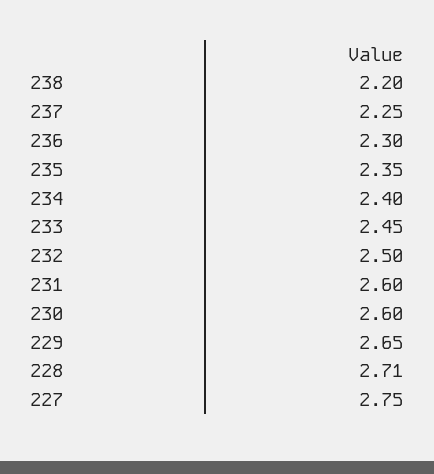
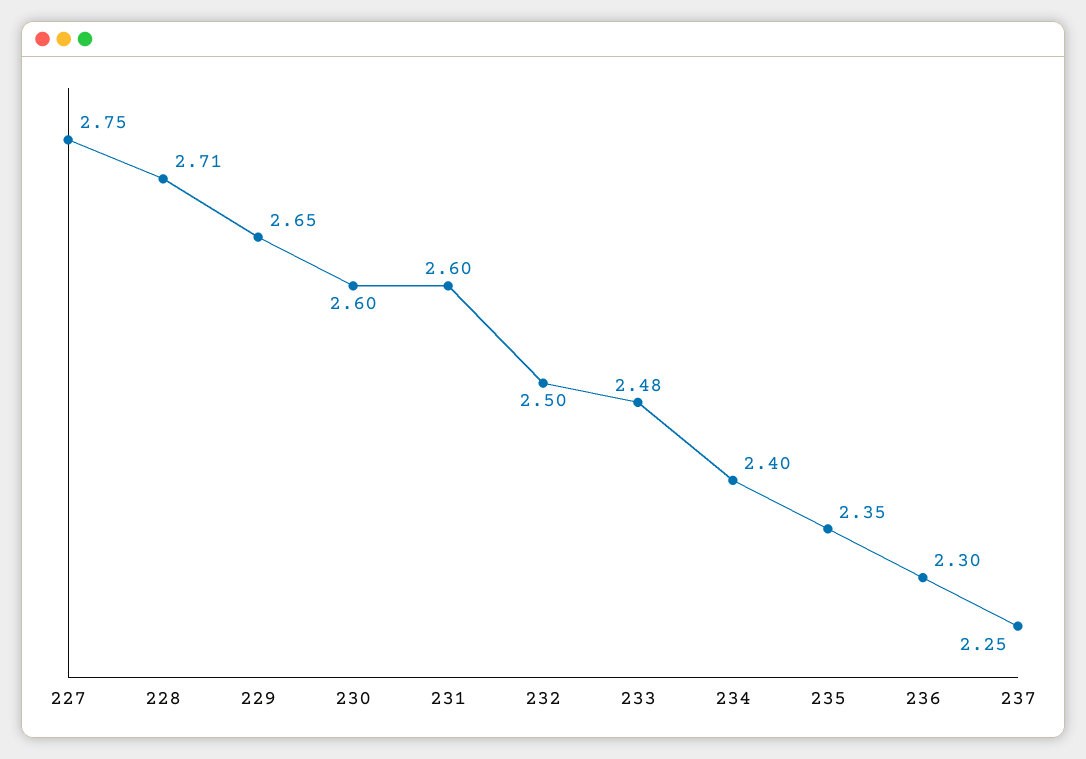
238: 2.2 -> none
233: 2.45 -> 2.48

